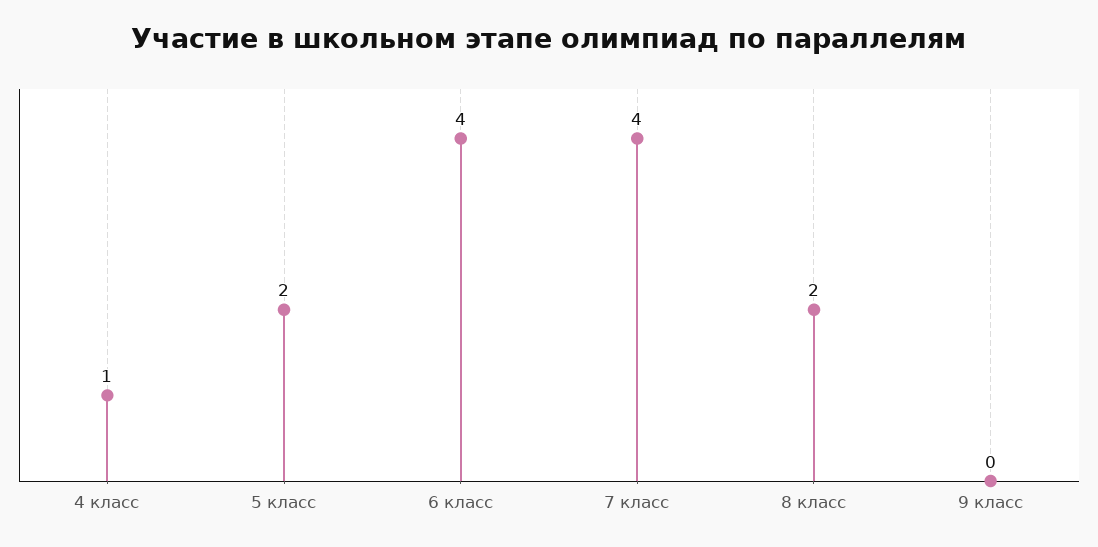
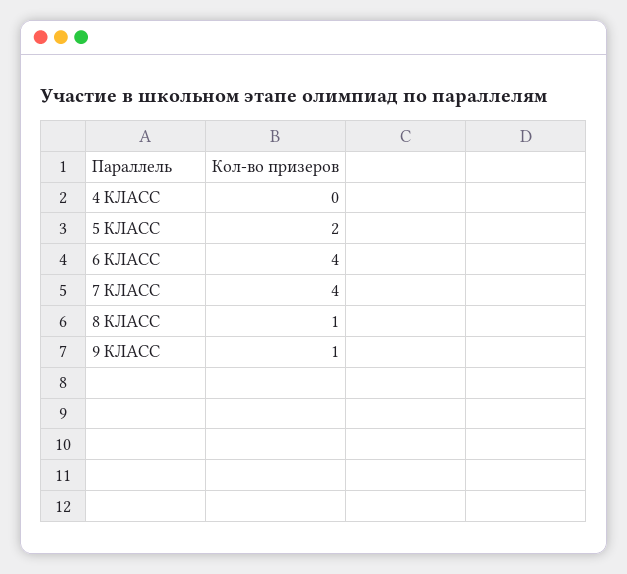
4 класс: 1 -> 0
8 класс: 2 -> 1
9 класс: 0 -> 1

